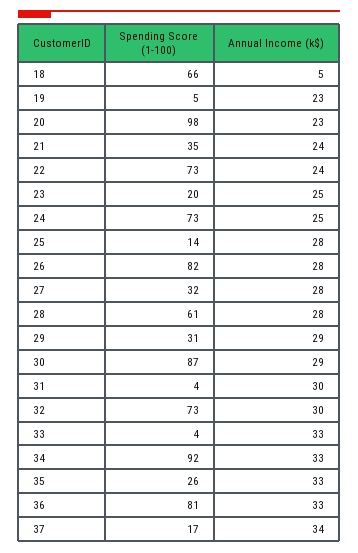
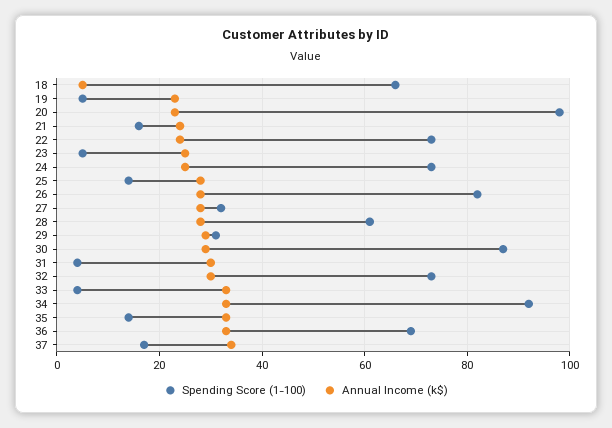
Spending Score (1-100), 21: 35 -> 15
Spending Score (1-100), 23: 20 -> 5
Spending Score (1-100), 35: 26 -> 15
Spending Score (1-100), 36: 81 -> 70

